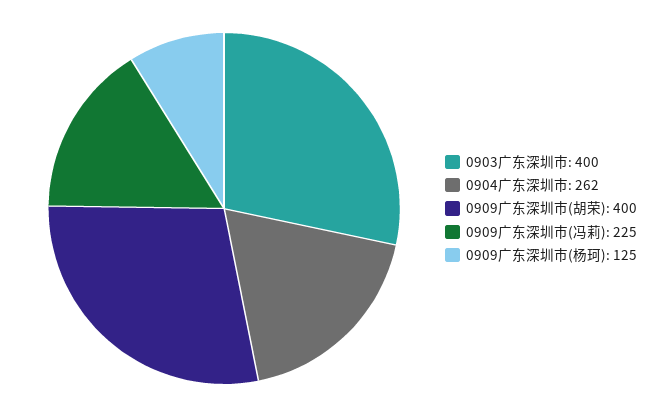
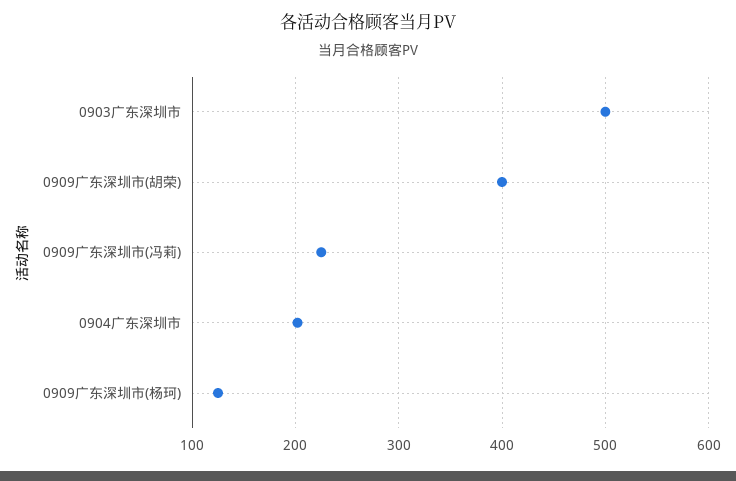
0903广东深圳市: 400 -> 500
0904广东深圳市: 262 -> 200

